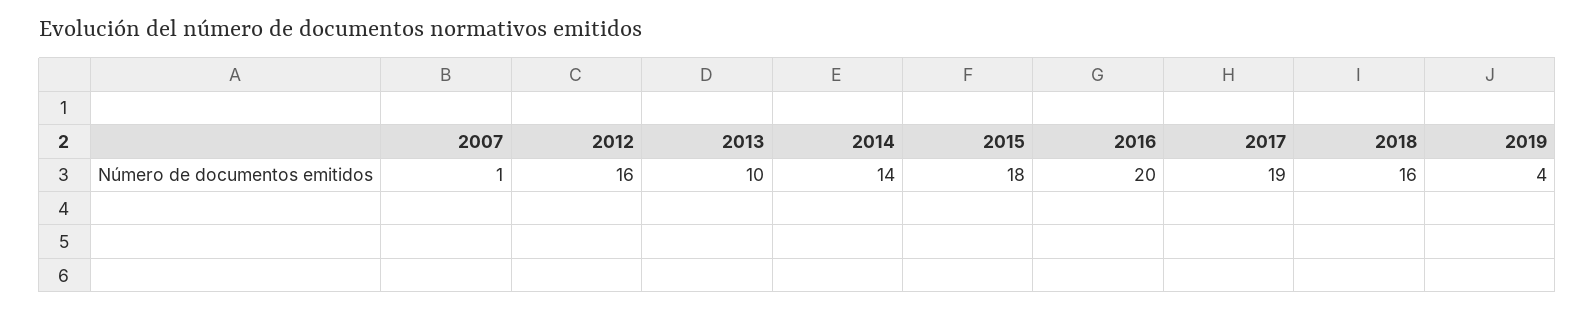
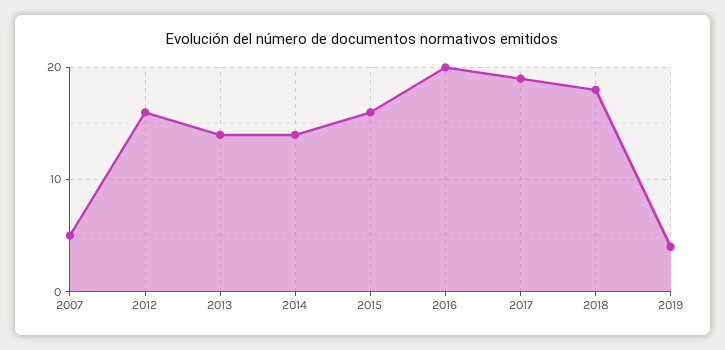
2007: 1 -> 5
2013: 10 -> 14
2015: 18 -> 16
2018: 16 -> 18

